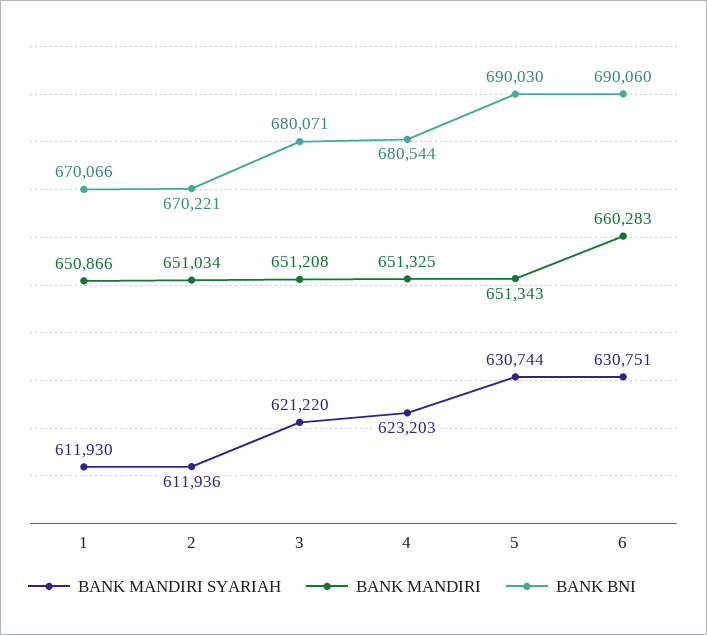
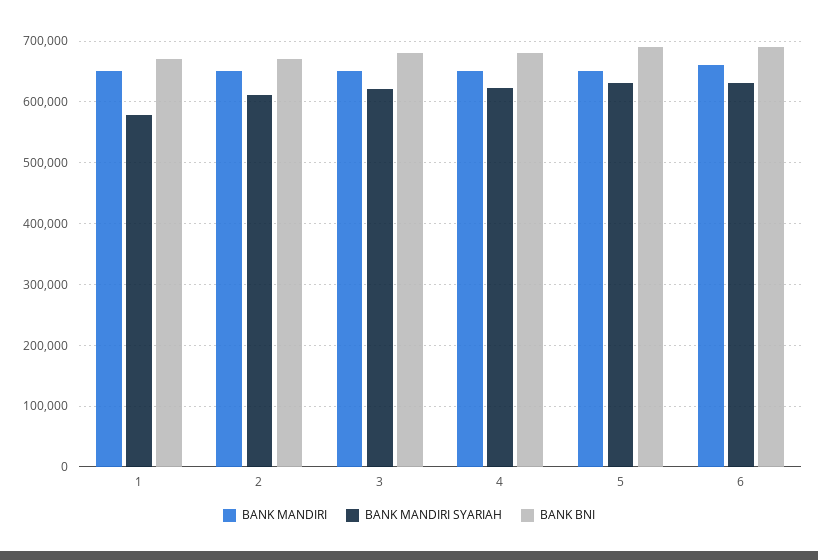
BANK MANDIRI SYARIAH, 1: 611930 -> 580000

